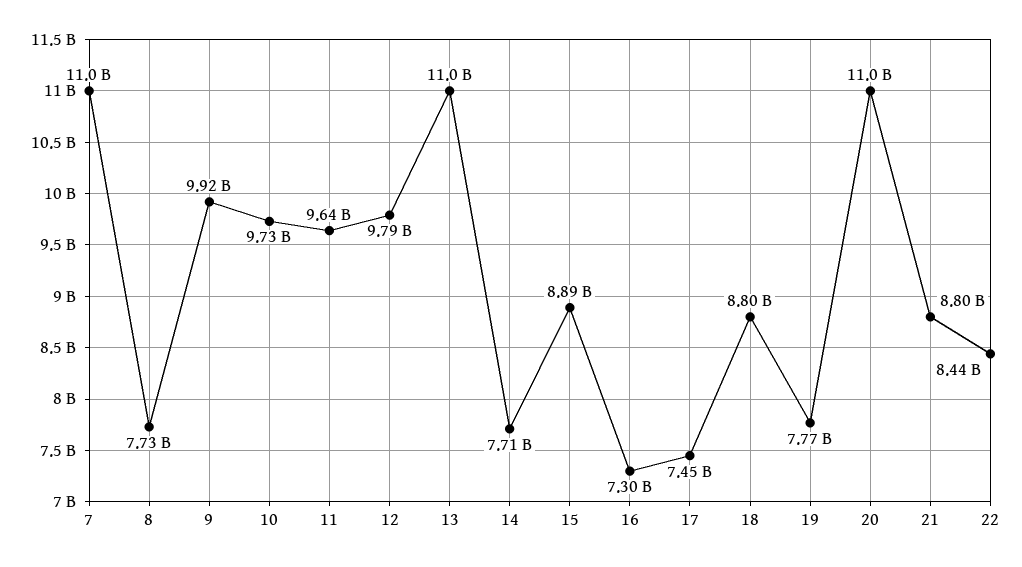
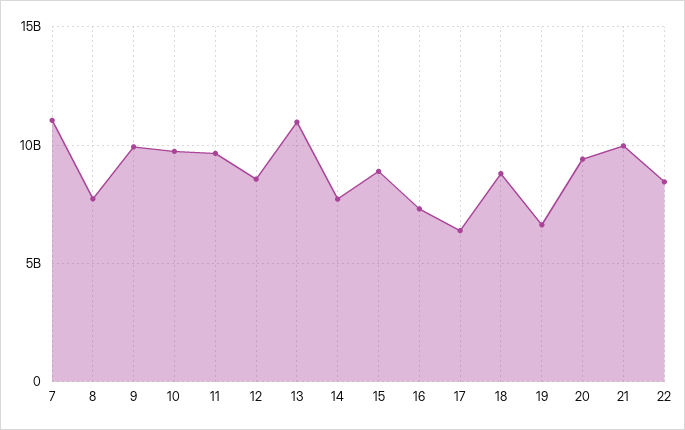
12: 9790000000 -> 8500000000
17: 7450000000 -> 6500000000
19: 7770000000 -> 6500000000
20: 11000000000 -> 9500000000
21: 8800000000 -> 10000000000

